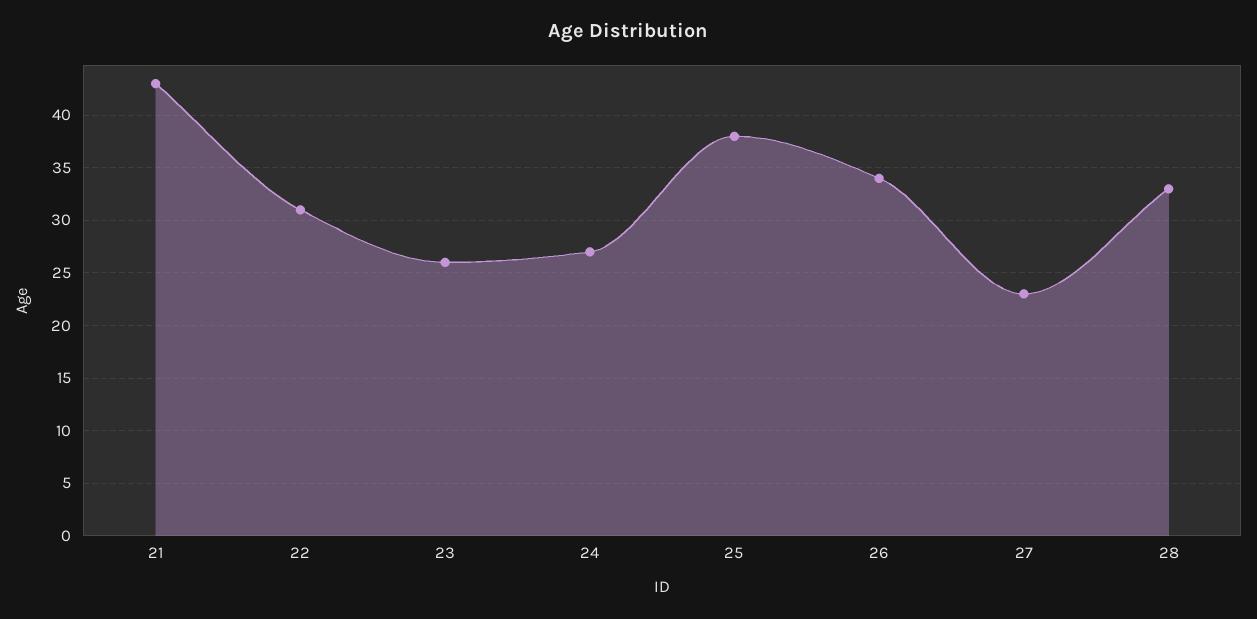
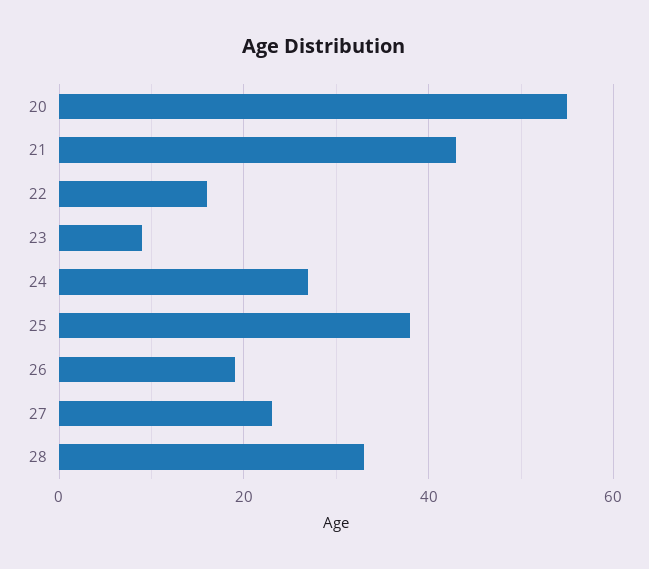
22: 31 -> 15
23: 26 -> 10
26: 34 -> 20
20: none -> 55

